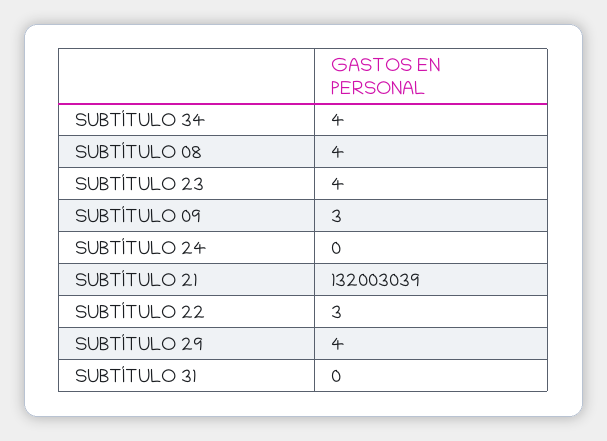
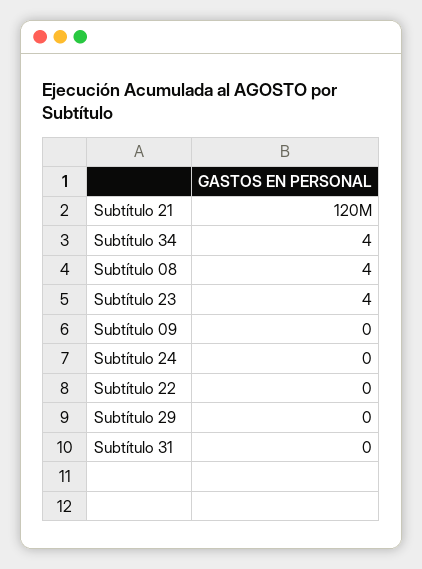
SUBTÍTULO 09: 3 -> 0
SUBTÍTULO 21: 132003039 -> 120000000
SUBTÍTULO 22: 3 -> 0
SUBTÍTULO 29: 4 -> 0

